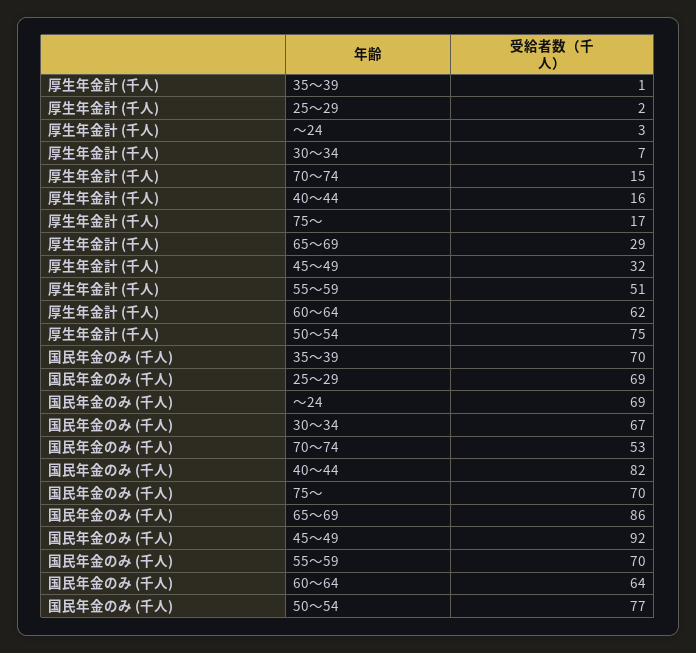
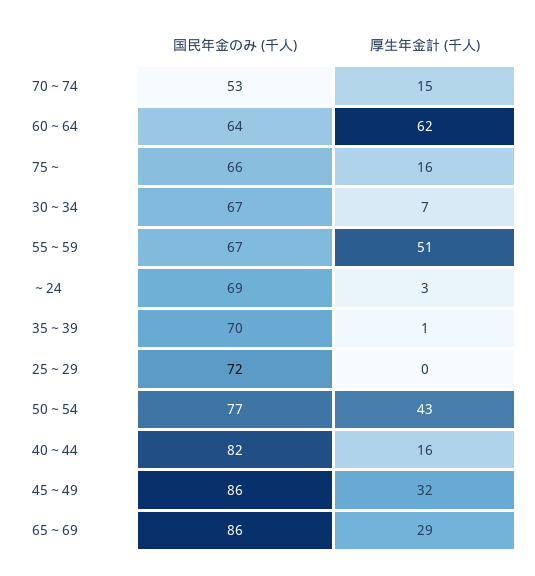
厚生年金計 (千人), 25～29: 2 -> 0
厚生年金計 (千人), 75～: 17 -> 16
厚生年金計 (千人), 50～54: 75 -> 43
国民年金のみ (千人), 25～29: 69 -> 72
国民年金のみ (千人), 75～: 70 -> 66
国民年金のみ (千人), 45～49: 92 -> 86
国民年金のみ (千人), 55～59: 70 -> 67

